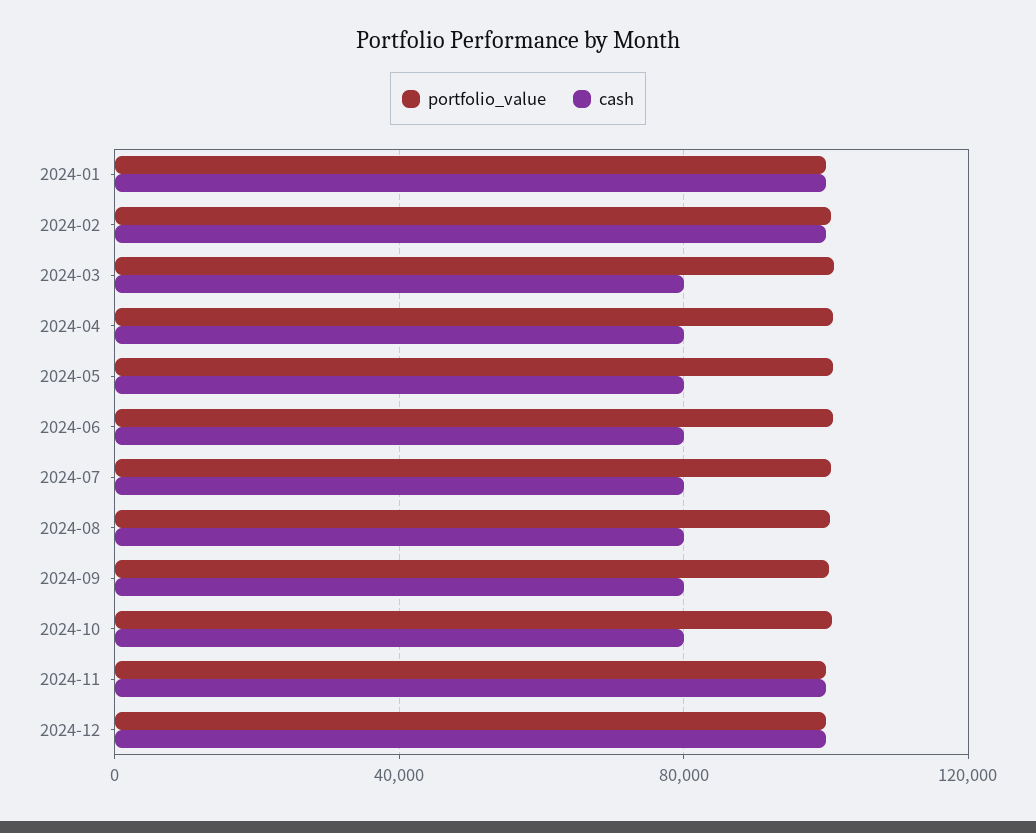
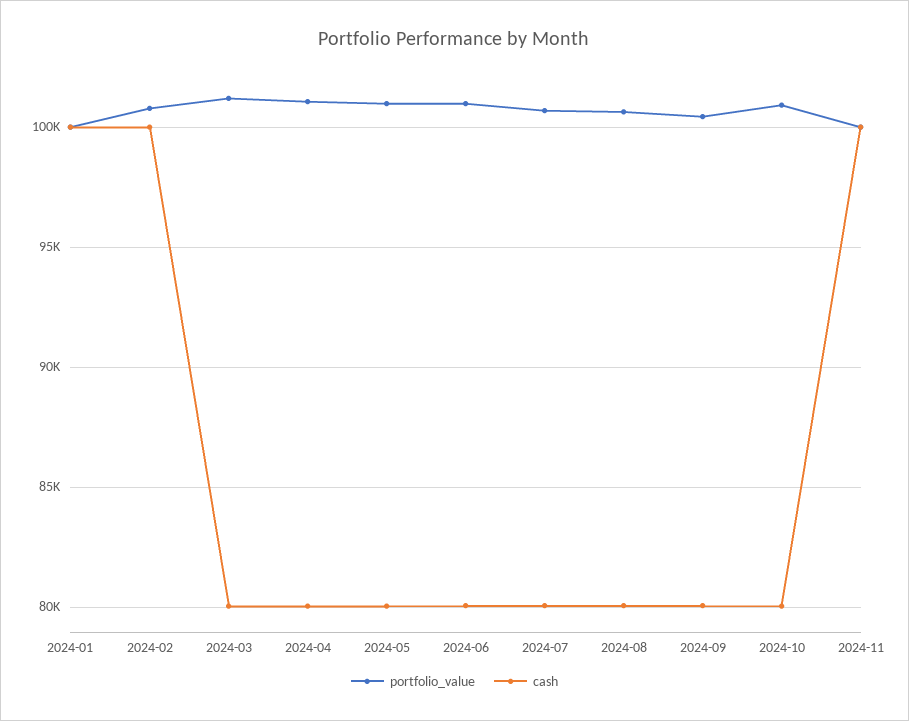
portfolio_value, 2024-12: 100000 -> none
cash, 2024-12: 100000 -> none

